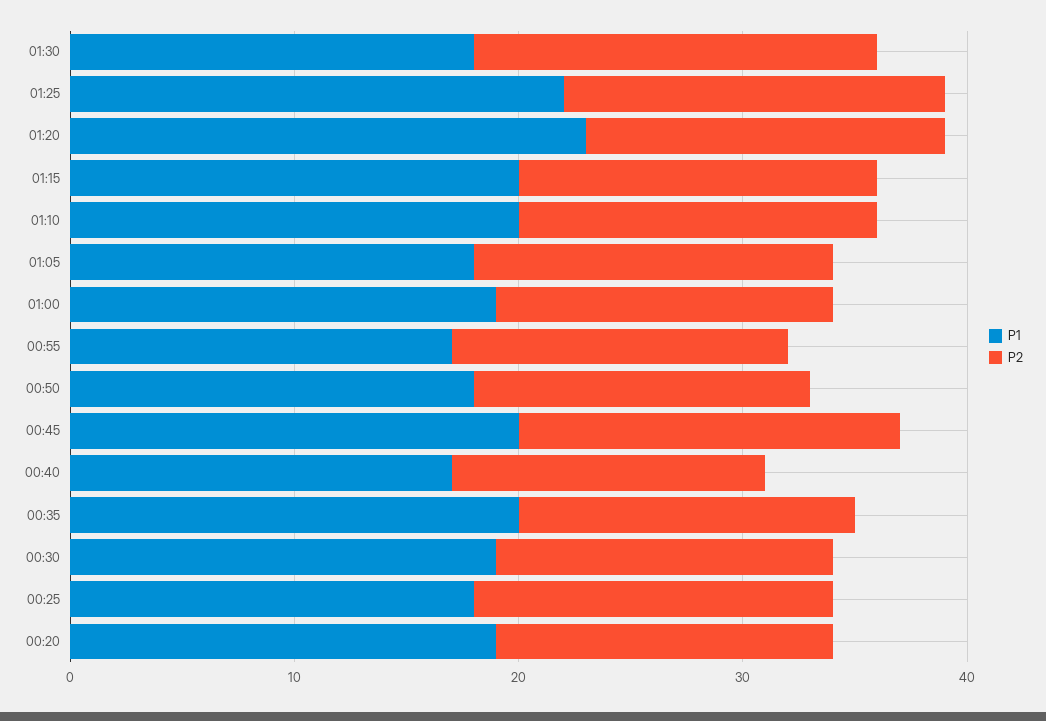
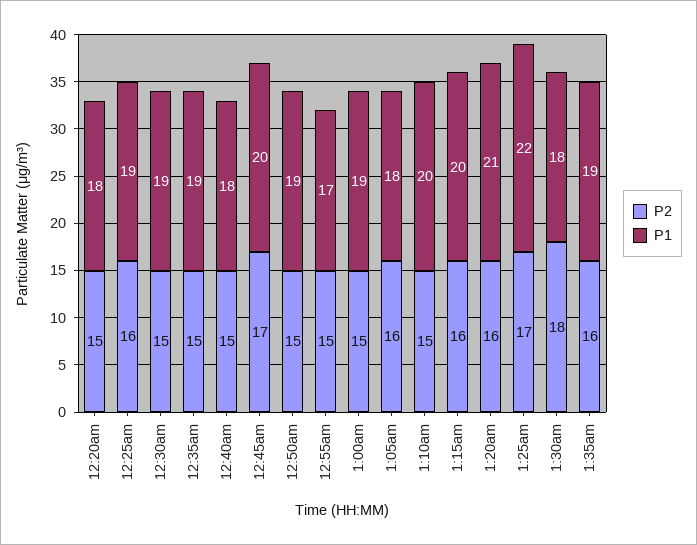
P1, 01:20: 23 -> 21
P2, 01:10: 16 -> 15
P1, 00:50: 18 -> 19
P1, 00:40: 17 -> 18
P2, 00:40: 14 -> 15
P1, 00:35: 20 -> 19
P1, 00:25: 18 -> 19
P1, 00:20: 19 -> 18
P2, 1:35am: none -> 16
P1, 1:35am: none -> 19

